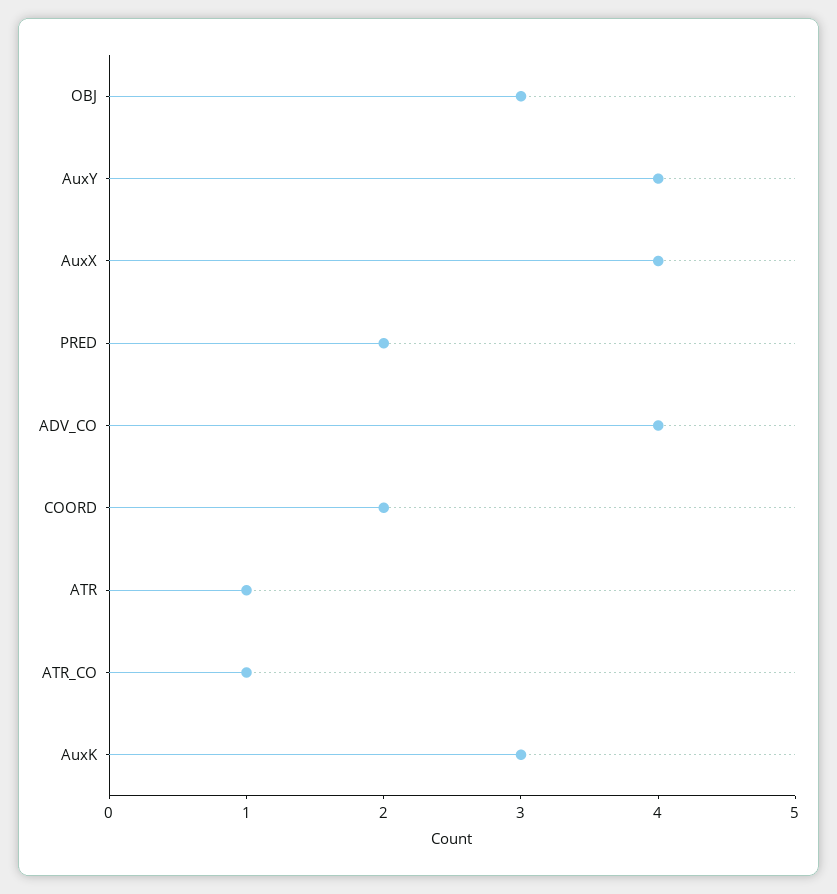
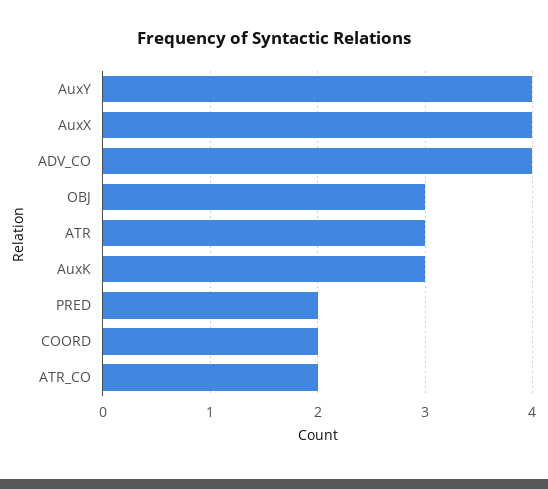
ATR: 1 -> 3
ATR_CO: 1 -> 2

